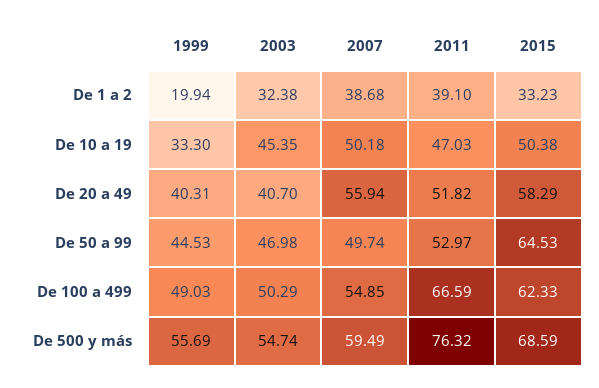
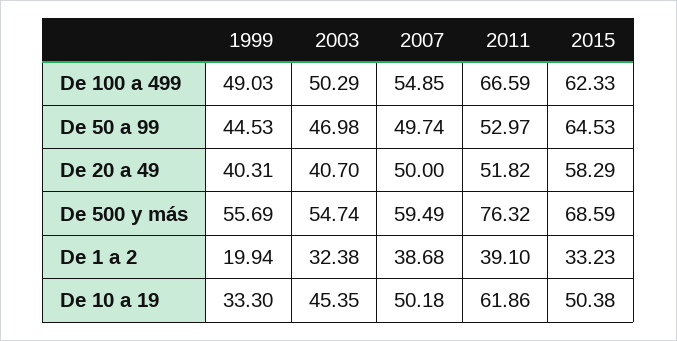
2011, De 10 a 19: 47.03 -> 61.86
2007, De 20 a 49: 55.94 -> 50

